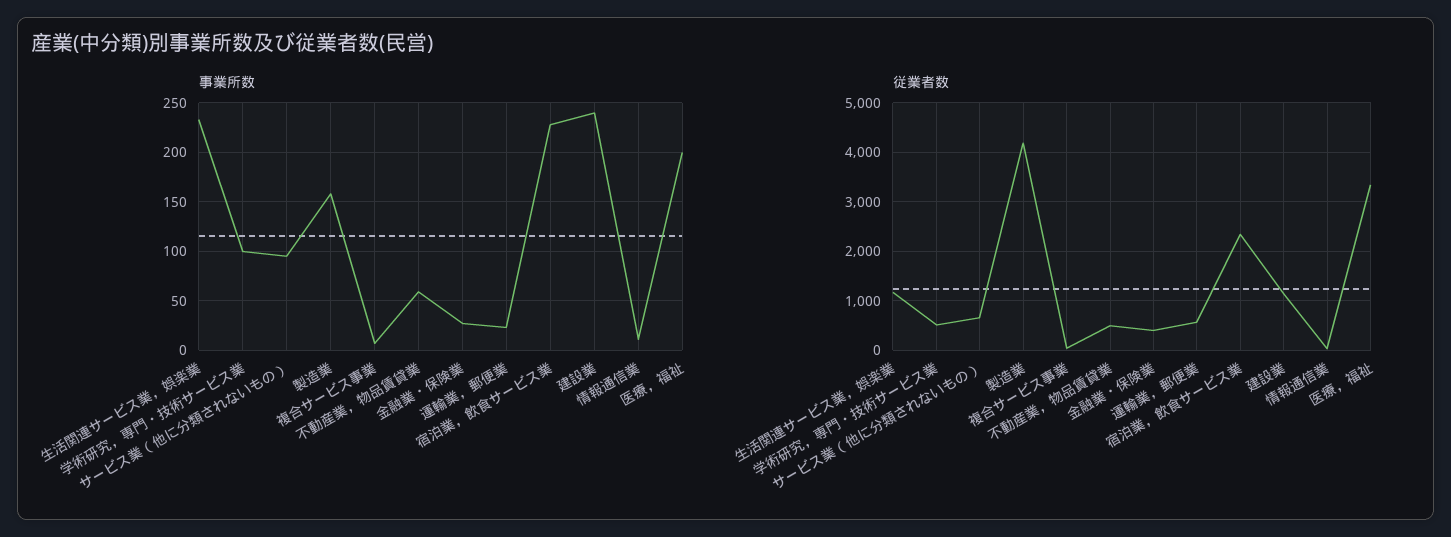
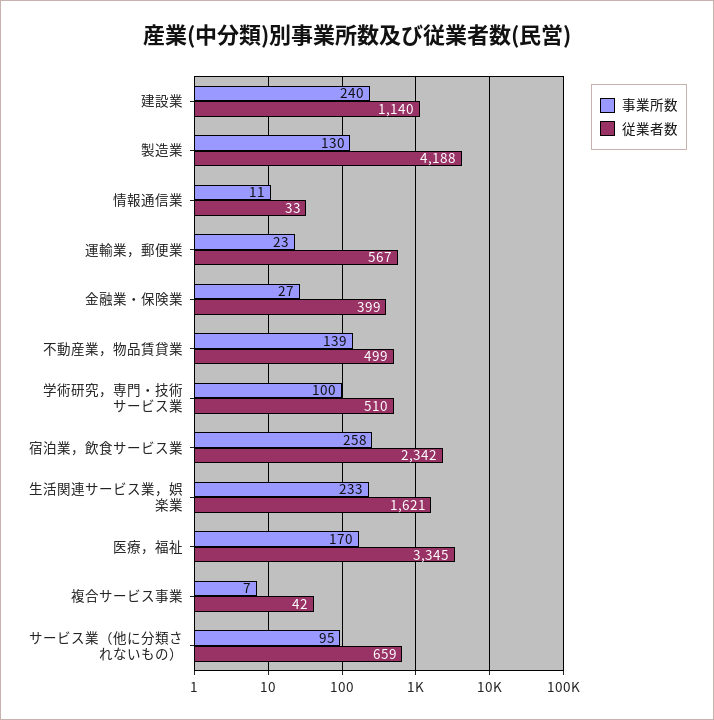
事業所数, 製造業: 160 -> 130
事業所数, 不動産業，物品賃貸業: 60 -> 139
事業所数, 宿泊業，飲食サービス業: 230 -> 258
事業所数, 医療，福祉: 200 -> 170
従業者数, 生活関連サービス業，娯楽業: 1200 -> 1621

